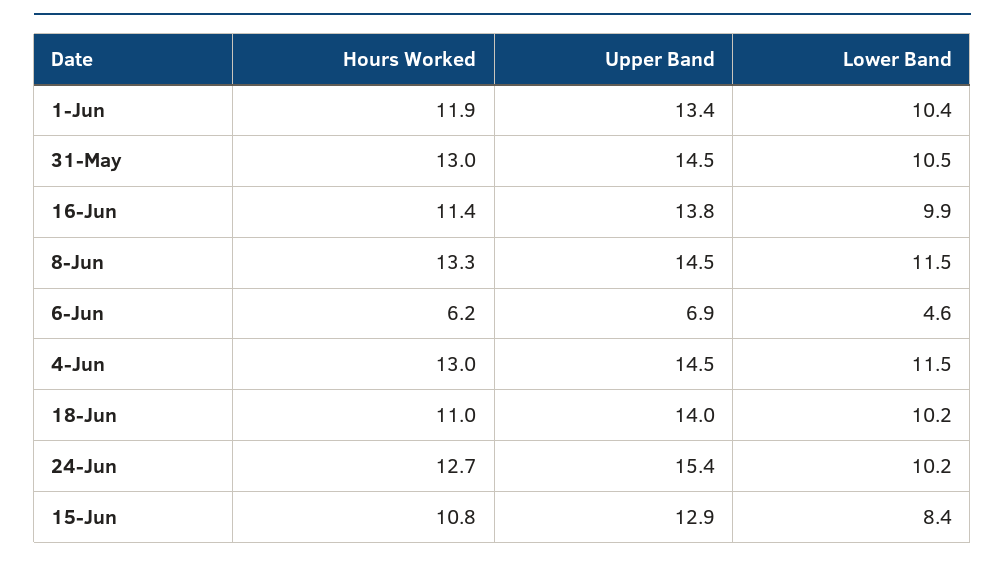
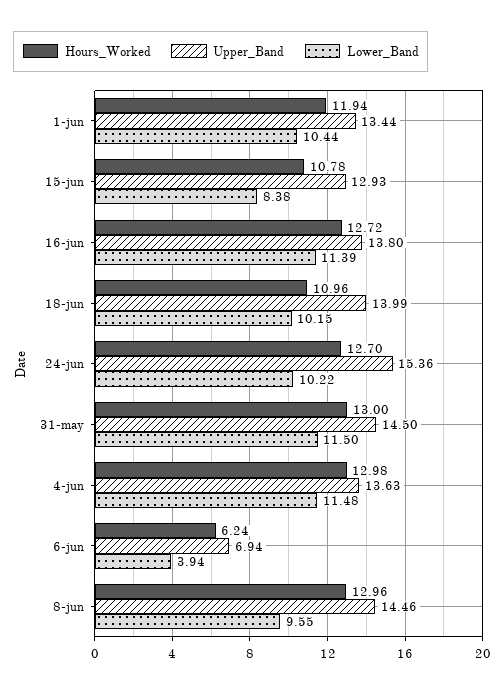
Lower Band, 31-May: 10.5 -> 11.5
Hours Worked, 16-Jun: 11.4 -> 12.72
Lower Band, 16-Jun: 9.9 -> 11.39
Hours Worked, 8-Jun: 13.3 -> 12.96
Lower Band, 8-Jun: 11.5 -> 9.55
Lower Band, 6-Jun: 4.6 -> 3.94
Upper Band, 4-Jun: 14.5 -> 13.63

